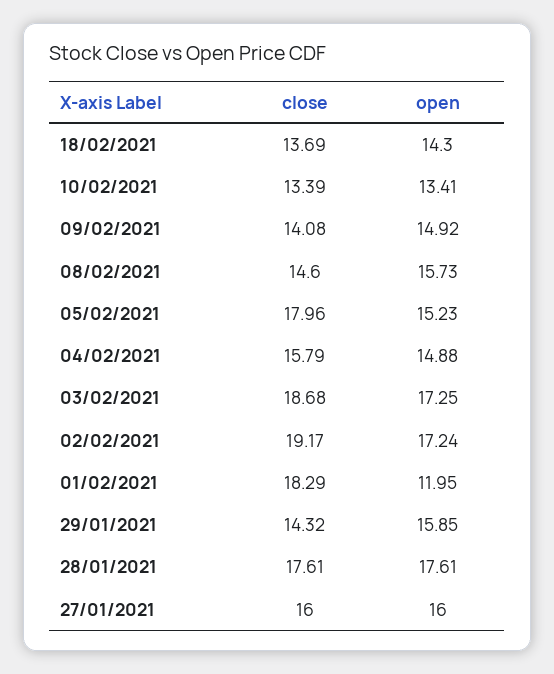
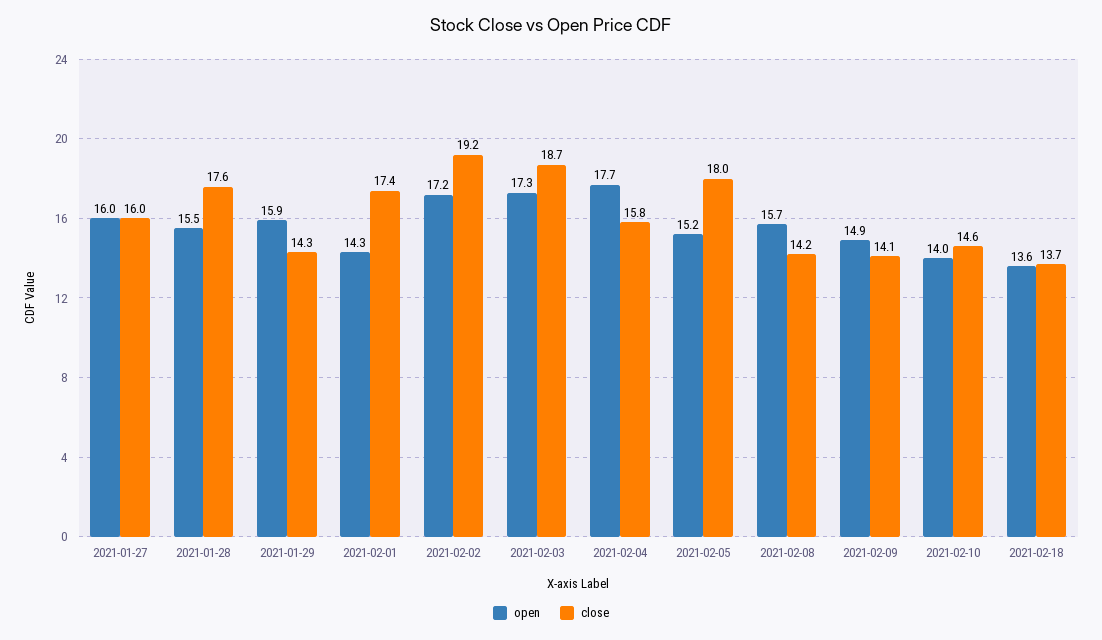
open, 18/02/2021: 14.3 -> 13.6
close, 10/02/2021: 13.39 -> 14.6
open, 10/02/2021: 13.41 -> 14
close, 08/02/2021: 14.6 -> 14.2
open, 04/02/2021: 14.88 -> 17.7
close, 01/02/2021: 18.29 -> 17.4
open, 01/02/2021: 11.95 -> 14.3
open, 28/01/2021: 17.61 -> 15.5

